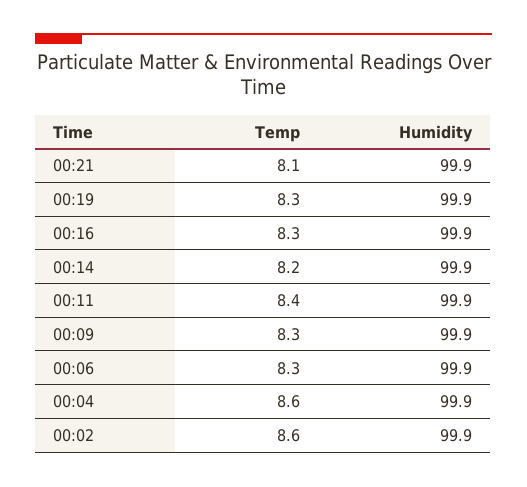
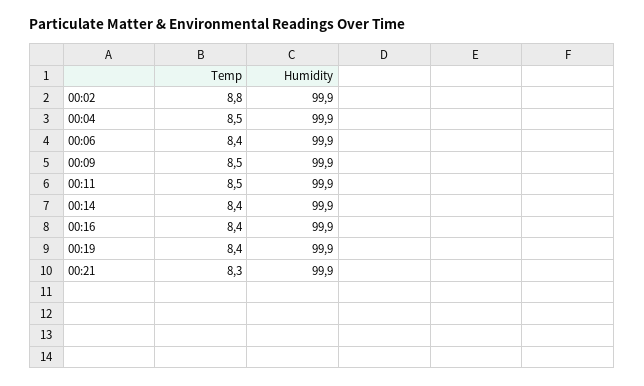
Temp, 00:21: 8.1 -> 8.3
Temp, 00:19: 8.3 -> 8.4
Temp, 00:16: 8.3 -> 8.4
Temp, 00:14: 8.2 -> 8.4
Temp, 00:11: 8.4 -> 8.5
Temp, 00:09: 8.3 -> 8.5
Temp, 00:06: 8.3 -> 8.4
Temp, 00:04: 8.6 -> 8.5
Temp, 00:02: 8.6 -> 8.8

